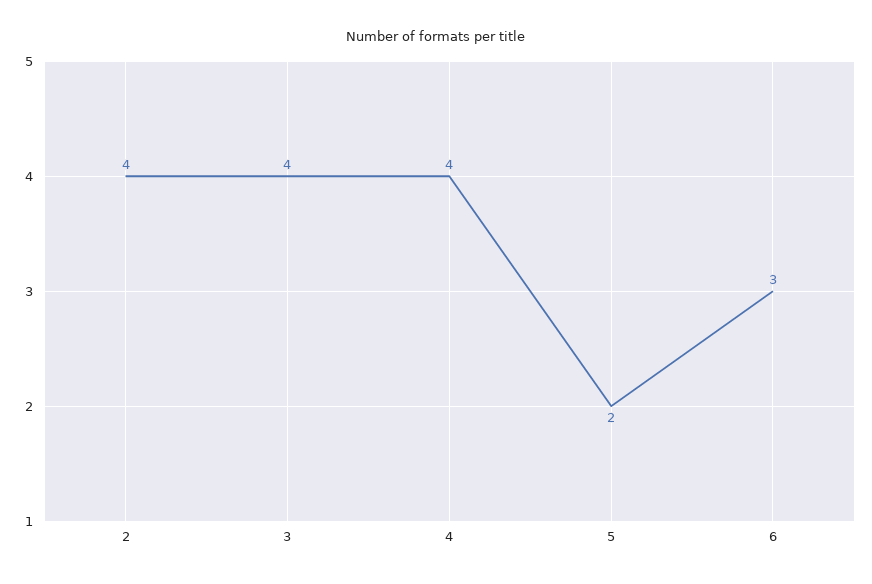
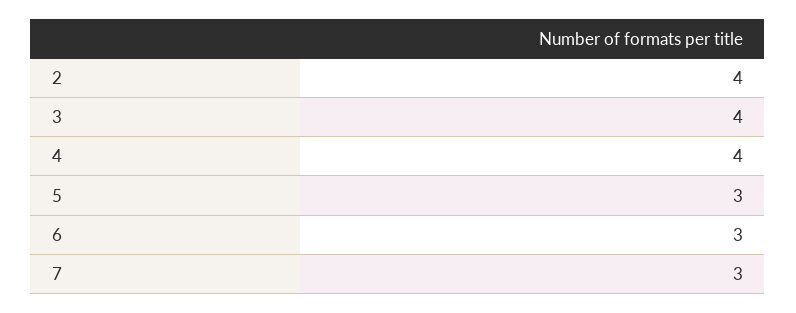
5: 2 -> 3
7: none -> 3

